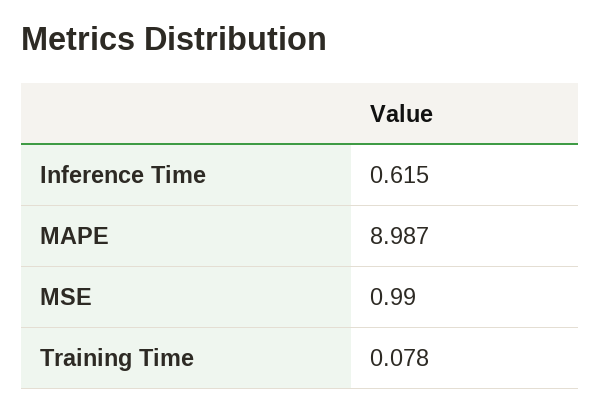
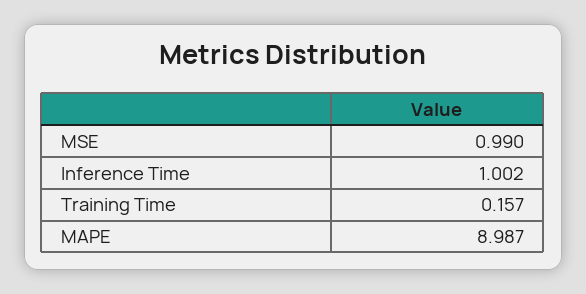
Inference Time: 0.615 -> 1.002
Training Time: 0.078 -> 0.157

